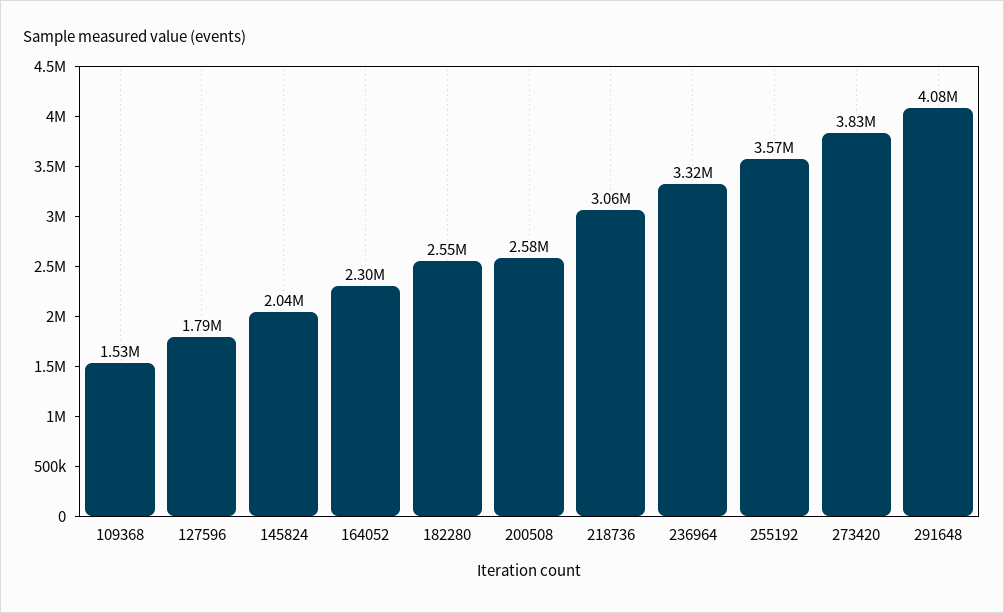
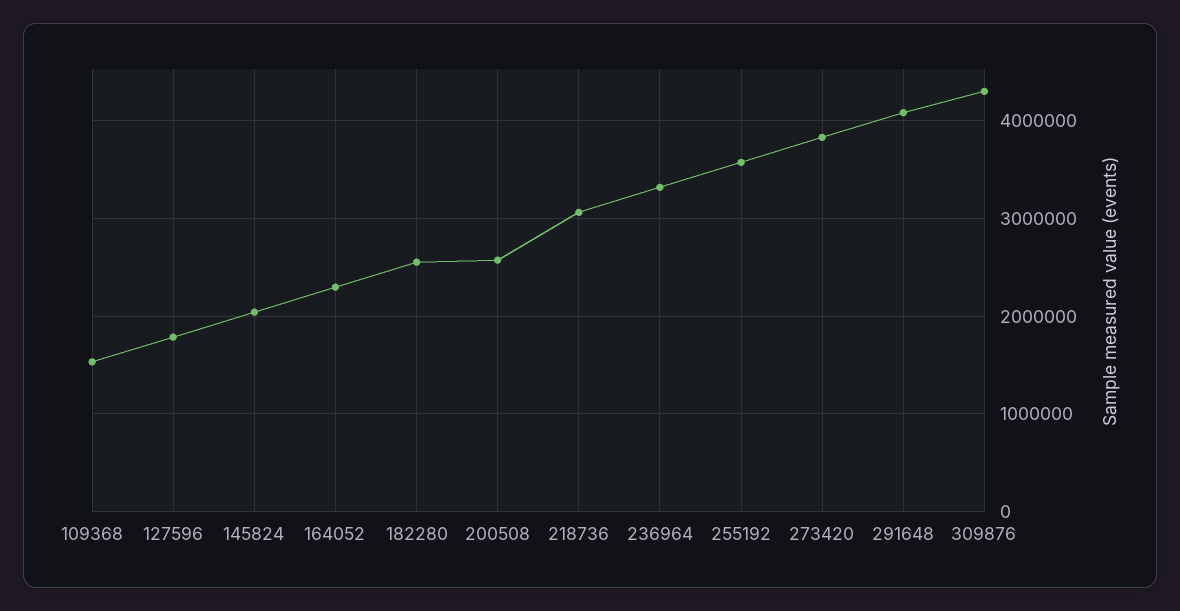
309876: none -> 4300000

